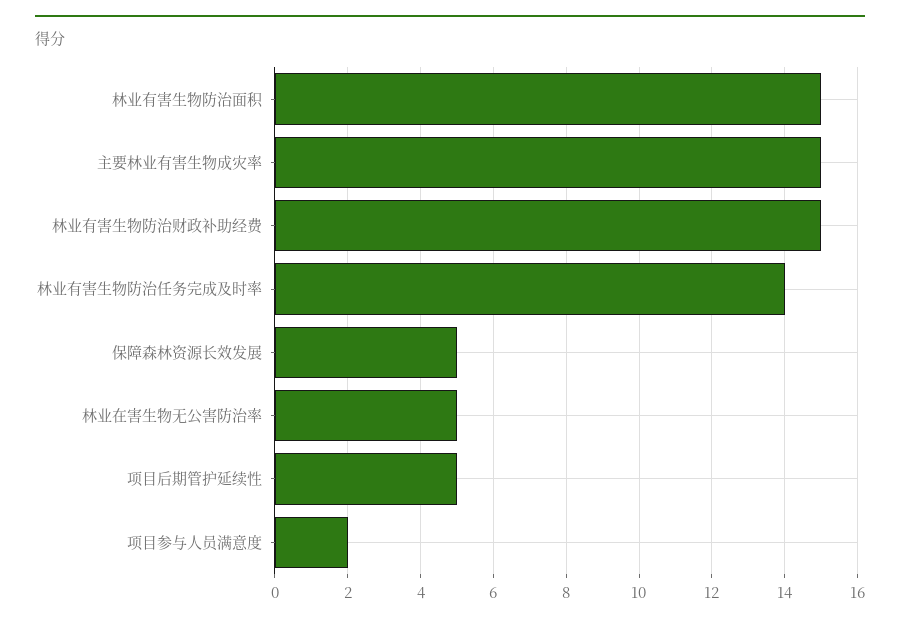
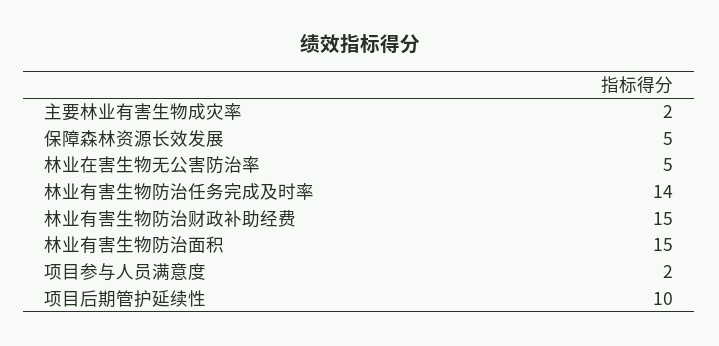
主要林业有害生物成灾率: 15 -> 2
项目后期管护延续性: 5 -> 10

